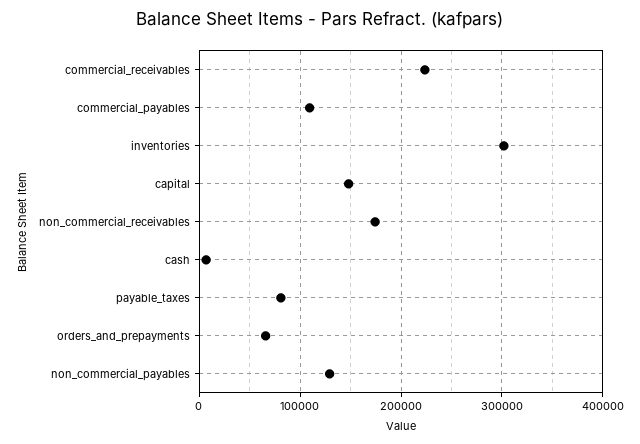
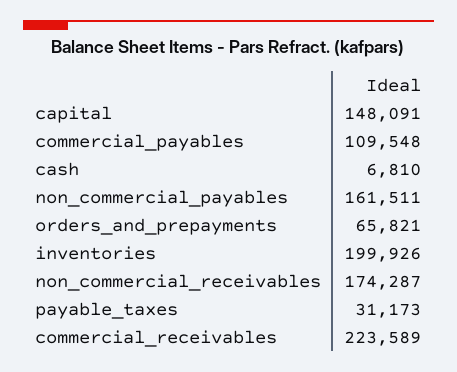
inventories: 300000 -> 199926
payable_taxes: 80000 -> 31173
non_commercial_payables: 130000 -> 161511

